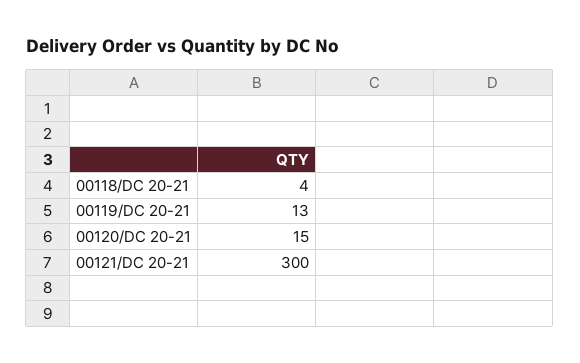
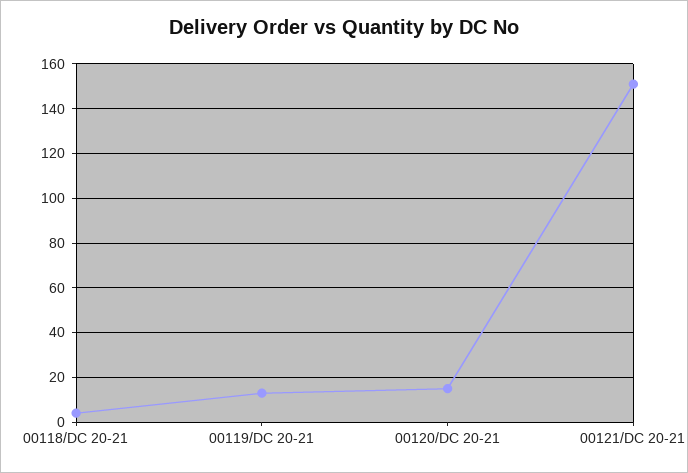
00121/DC 20-21: 300 -> 150

